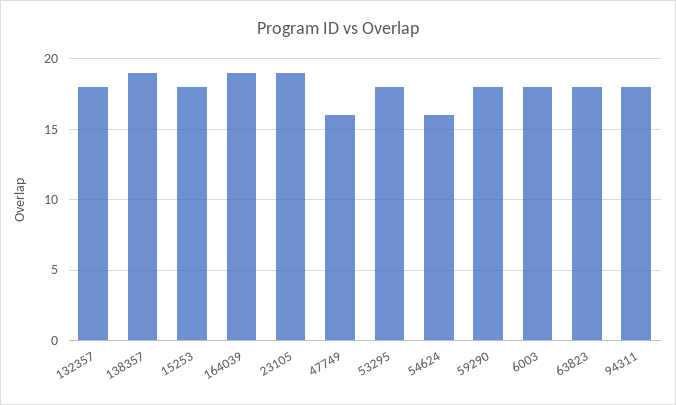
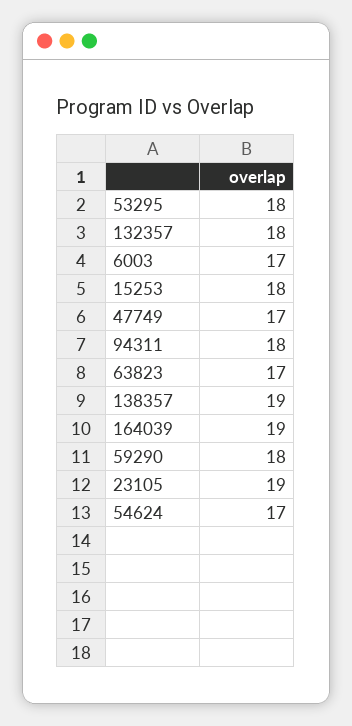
47749: 16 -> 17
54624: 16 -> 17
6003: 18 -> 17
63823: 18 -> 17

